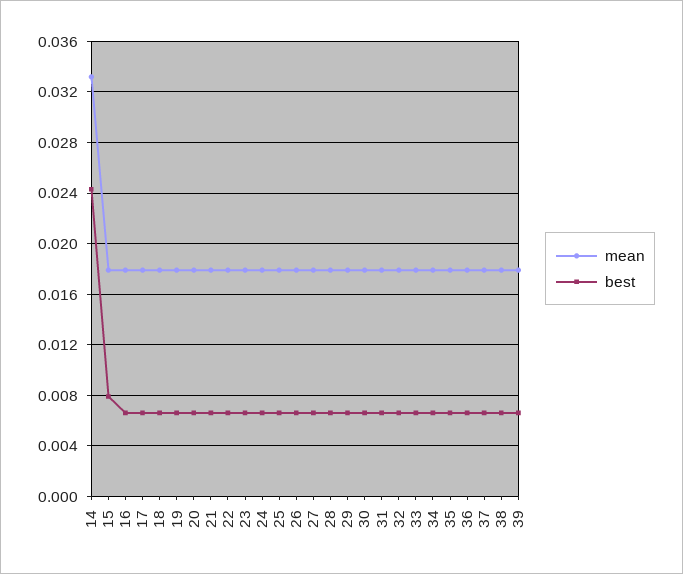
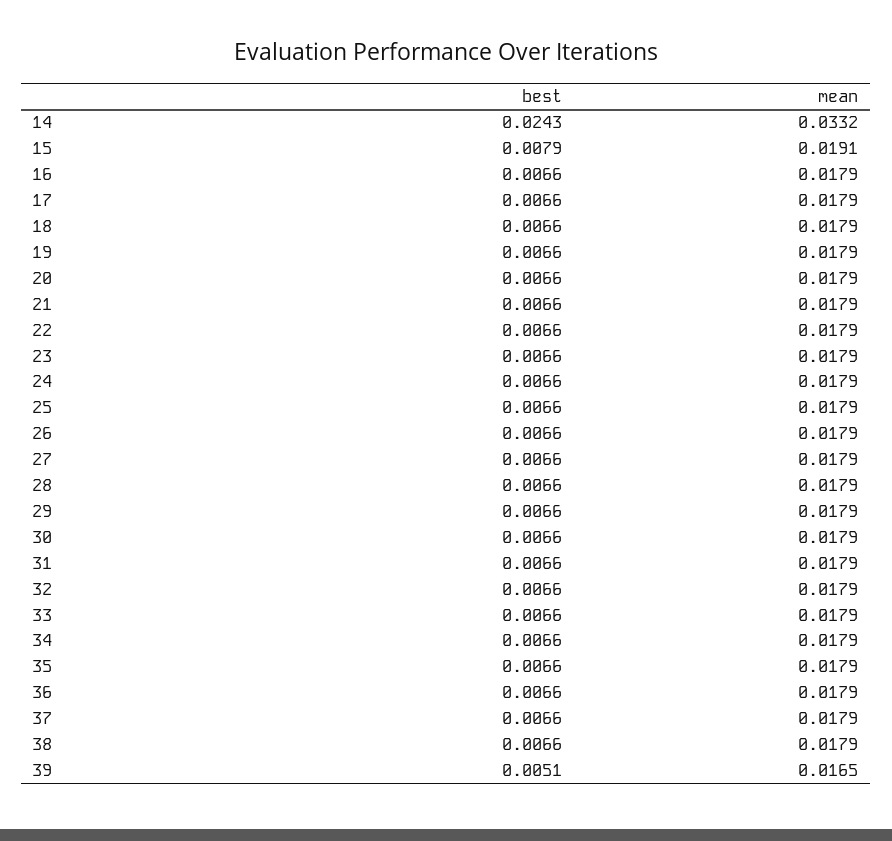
mean, 15: 0.018 -> 0.0191
mean, 39: 0.018 -> 0.0165
best, 39: 0.0065 -> 0.0051

